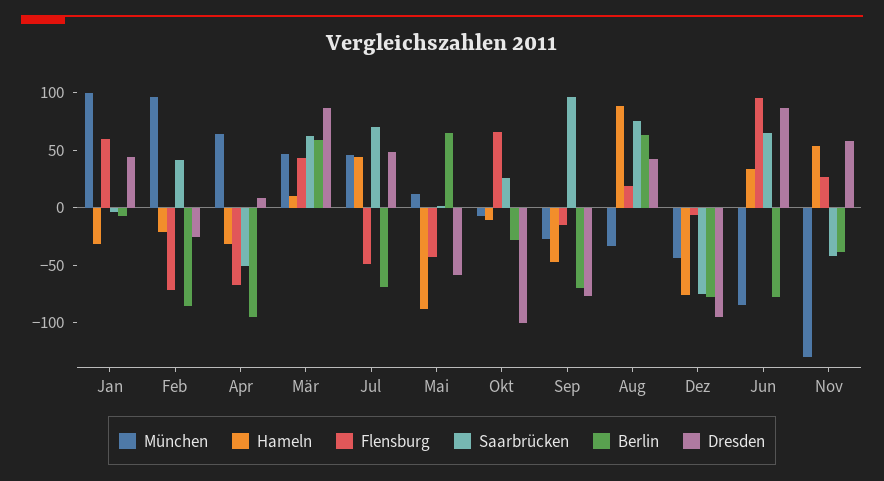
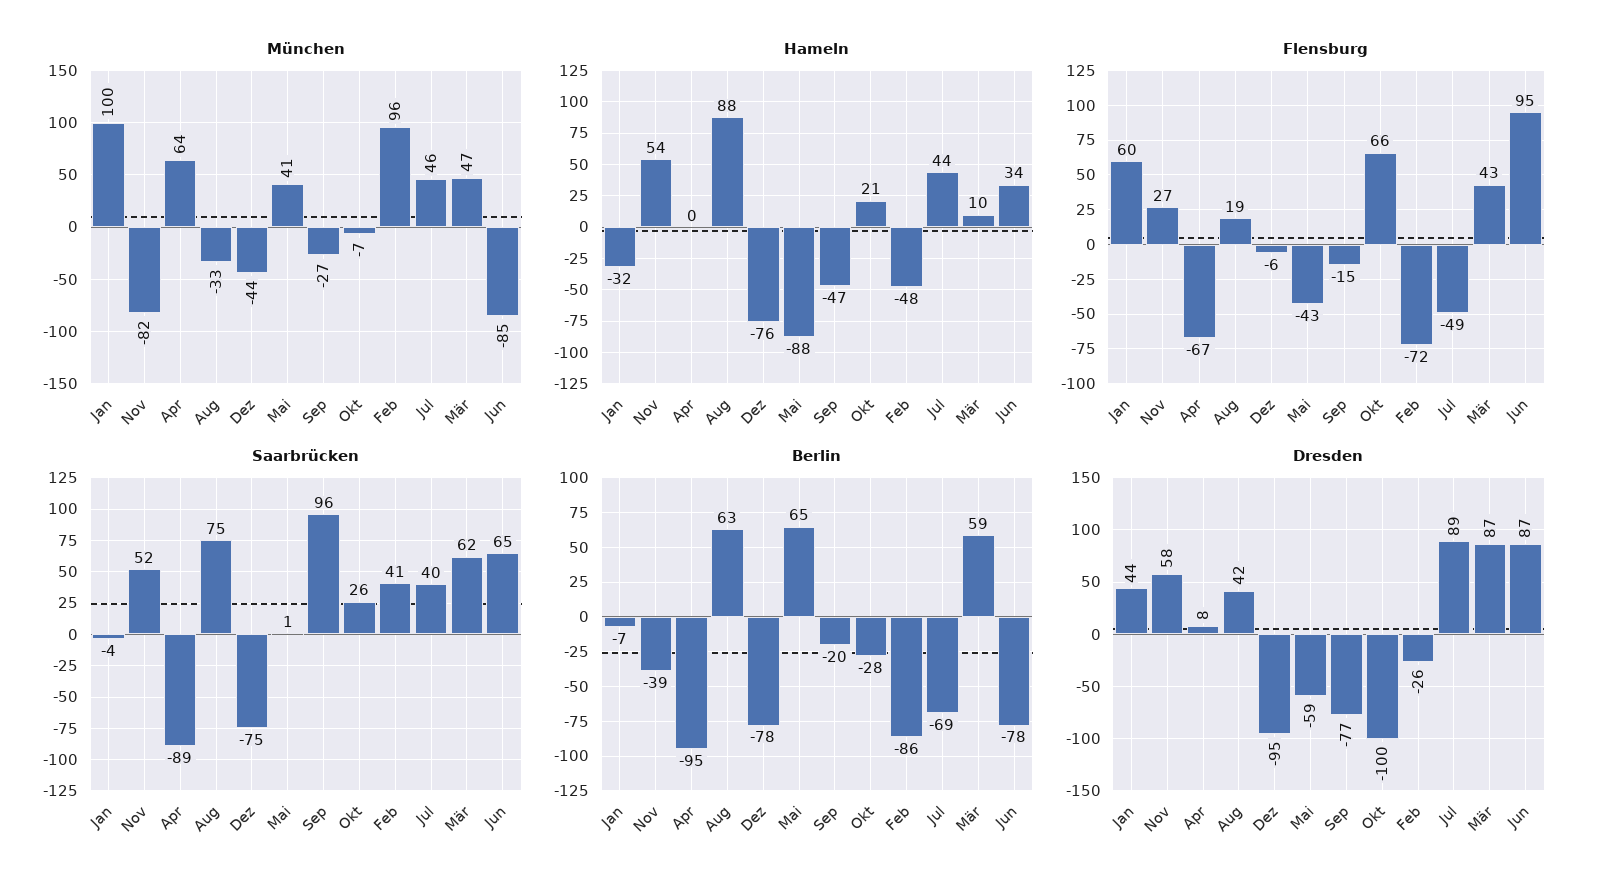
Hameln, Feb: -20 -> -48
Hameln, Apr: -30 -> 0
Saarbrücken, Apr: -50 -> -89
Saarbrücken, Jul: 70 -> 40
Dresden, Jul: 50 -> 89
München, Mai: 10 -> 41
Hameln, Okt: -10 -> 21
Berlin, Sep: -70 -> -20
München, Nov: -130 -> -82
Saarbrücken, Nov: -40 -> 52

